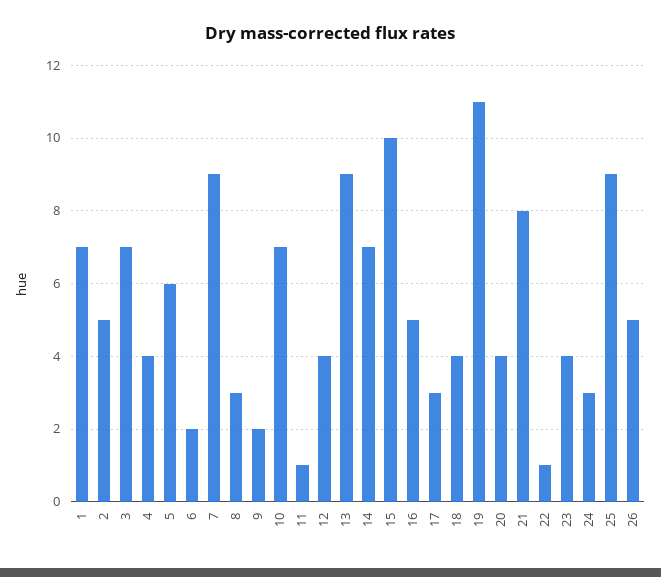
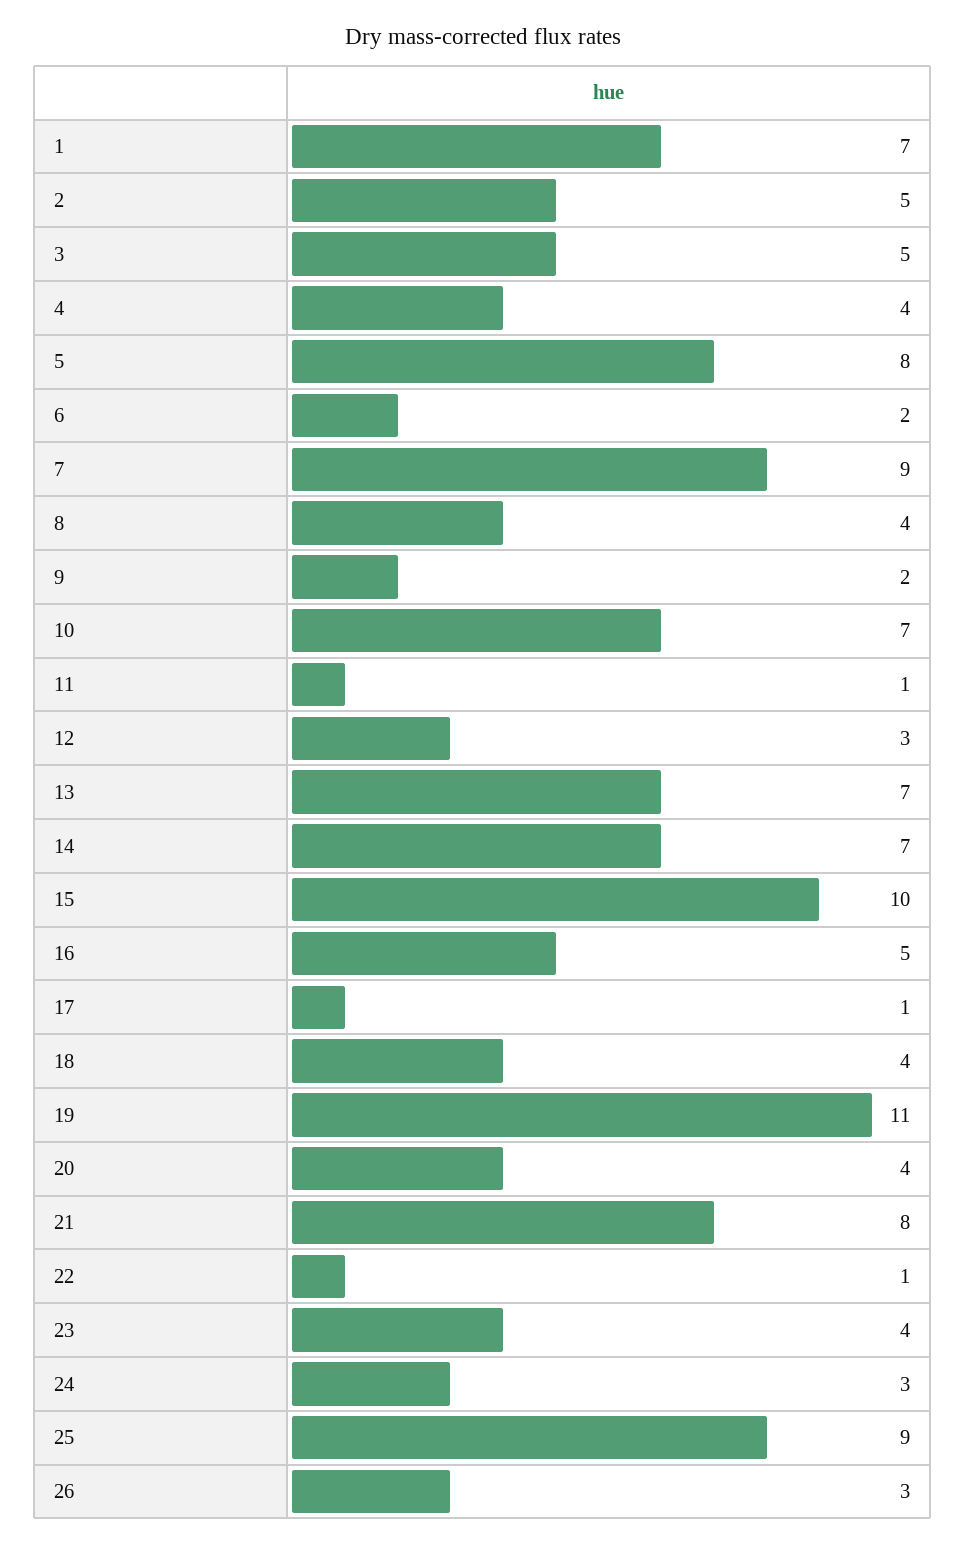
3: 7 -> 5
5: 6 -> 8
8: 3 -> 4
12: 4 -> 3
13: 9 -> 7
17: 3 -> 1
26: 5 -> 3

